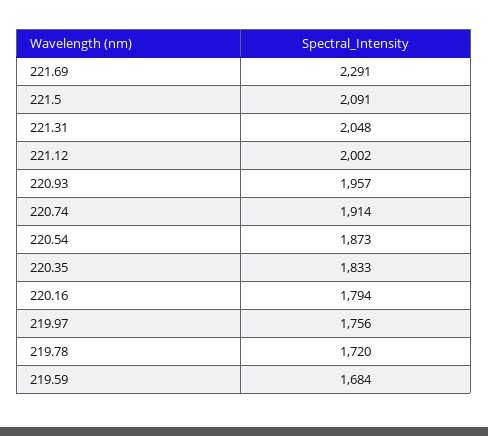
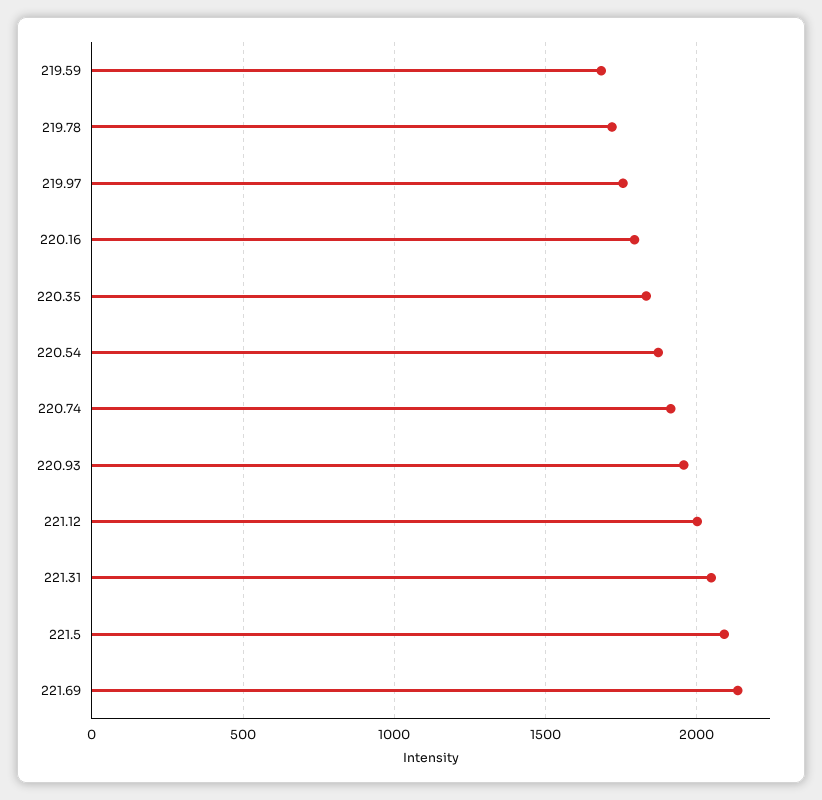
221.69: 2291 -> 2150

